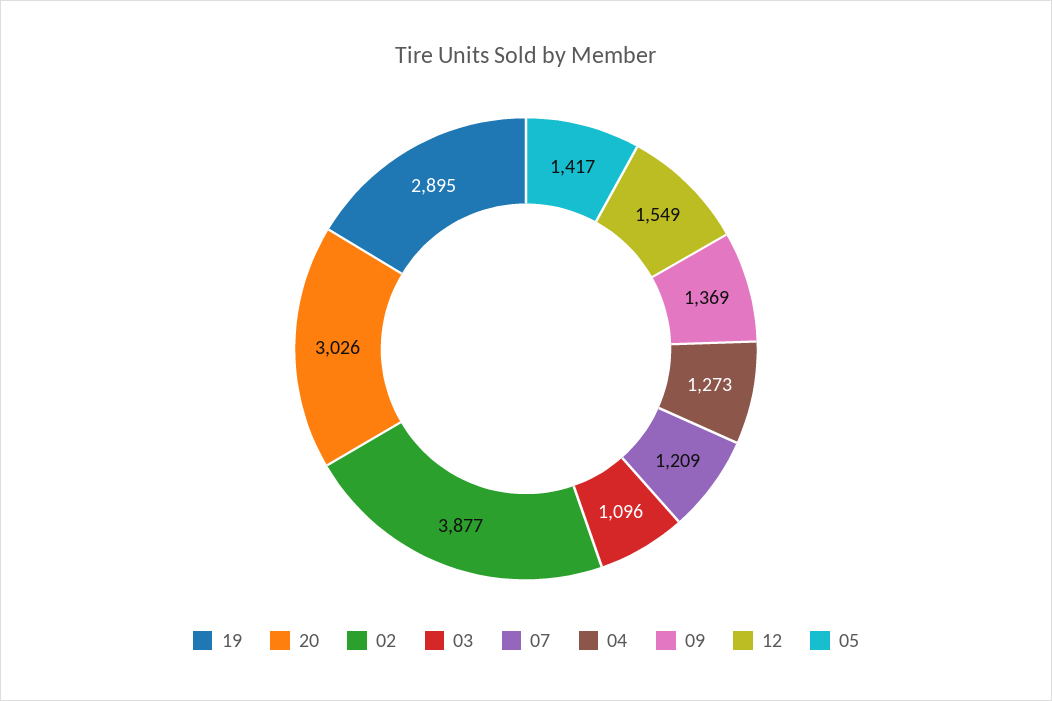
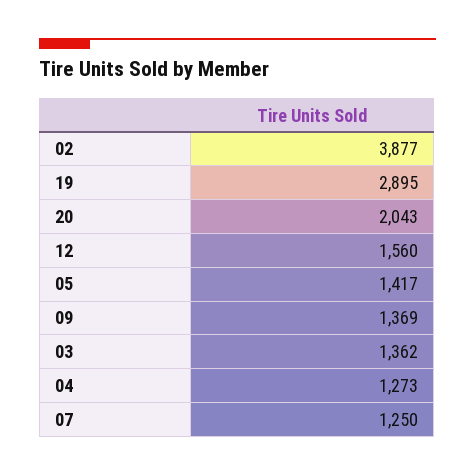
20: 3026 -> 2043
03: 1096 -> 1362
07: 1209 -> 1250
12: 1549 -> 1560

